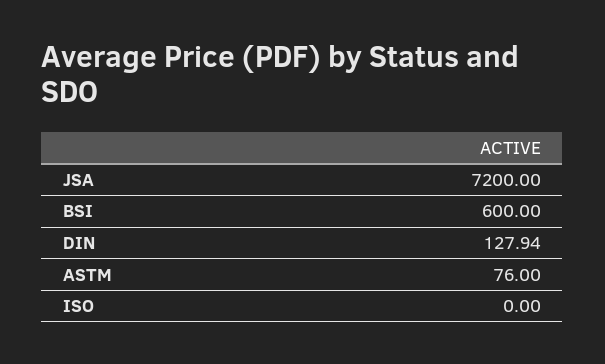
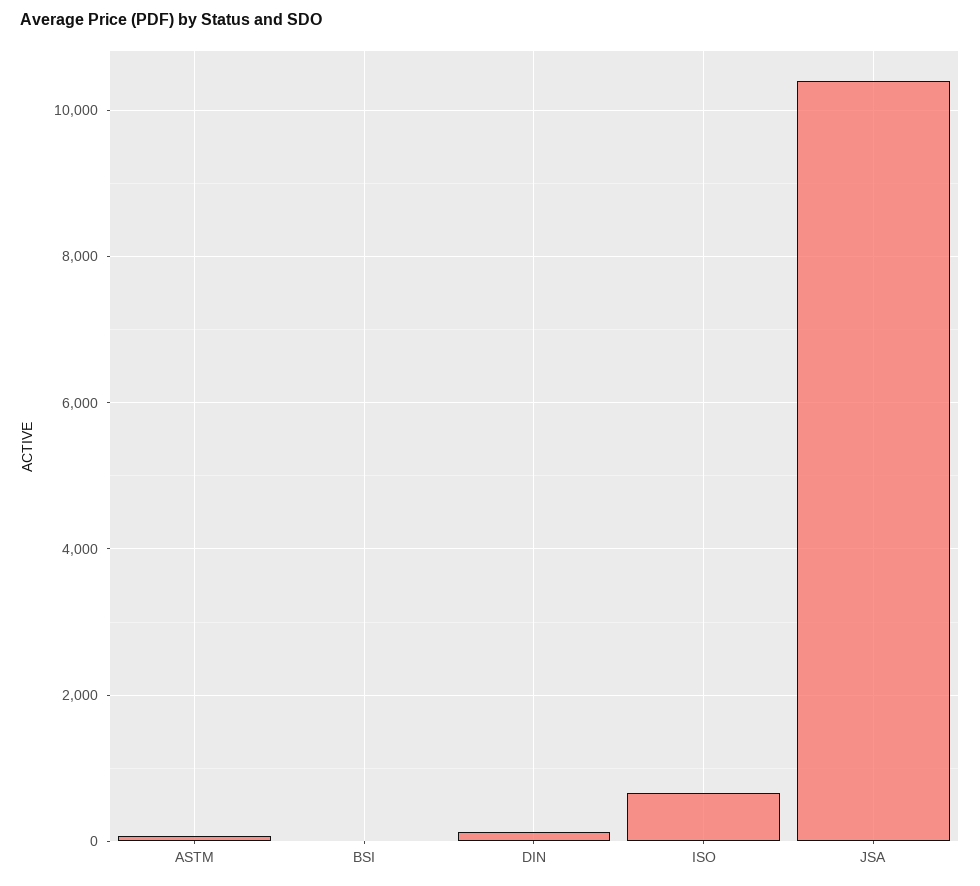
JSA: 7200 -> 10400
BSI: 600 -> 0
ISO: 0 -> 600

